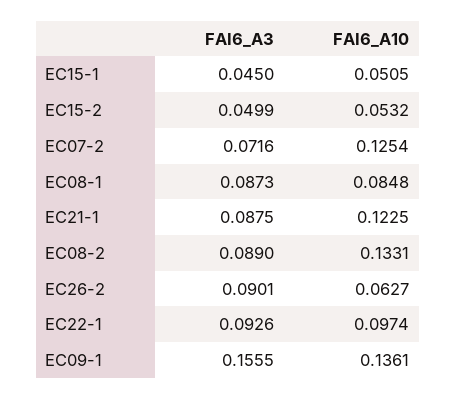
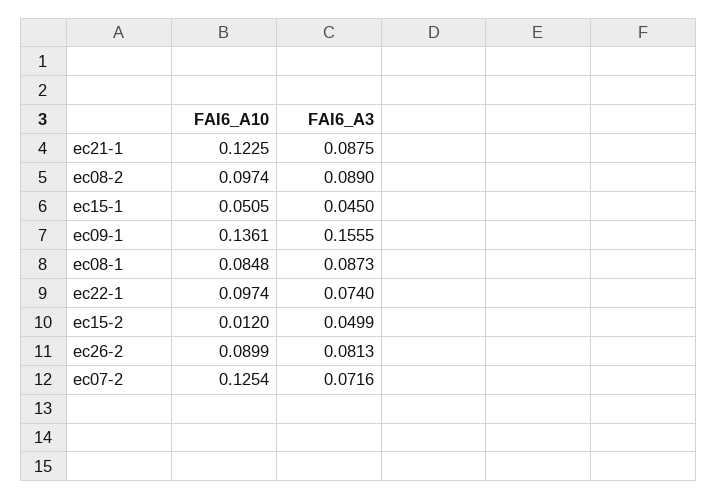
FAI6_A10, EC15-2: 0.0532 -> 0.012
FAI6_A10, EC08-2: 0.1331 -> 0.0974
FAI6_A3, EC26-2: 0.0901 -> 0.0813
FAI6_A10, EC26-2: 0.0627 -> 0.0899
FAI6_A3, EC22-1: 0.0926 -> 0.074

